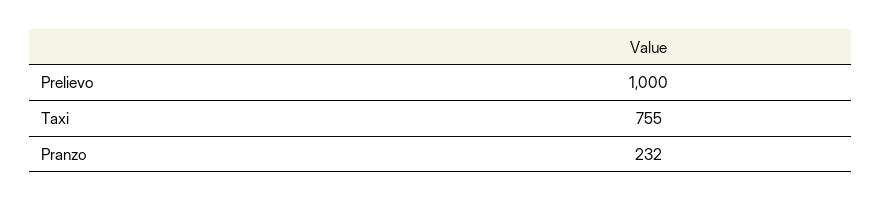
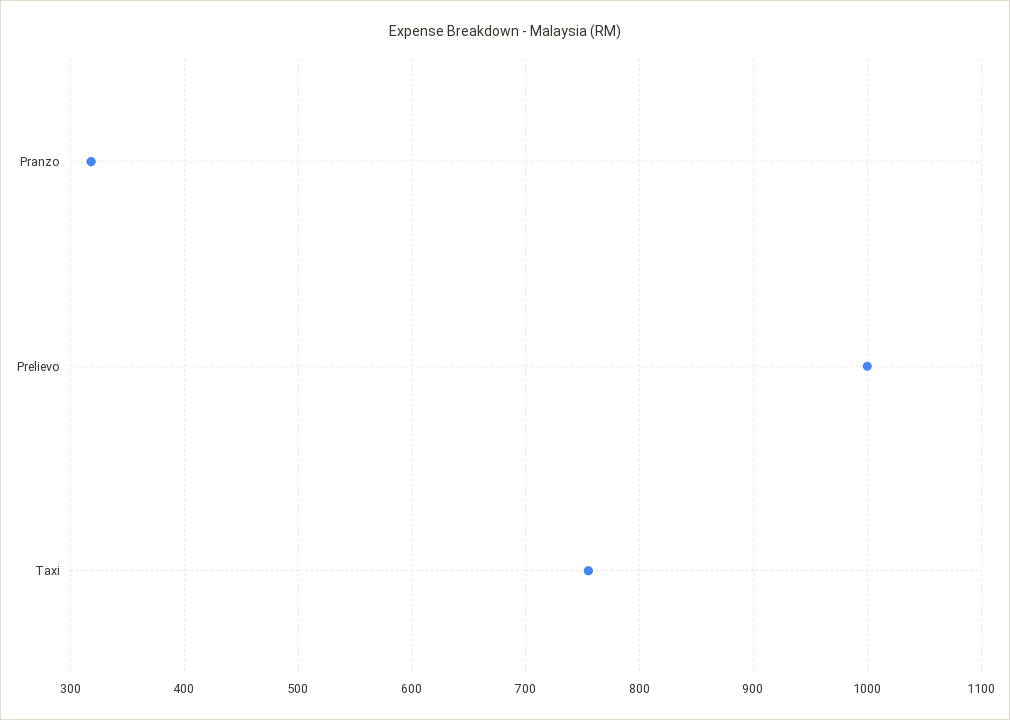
Pranzo: 232 -> 320

